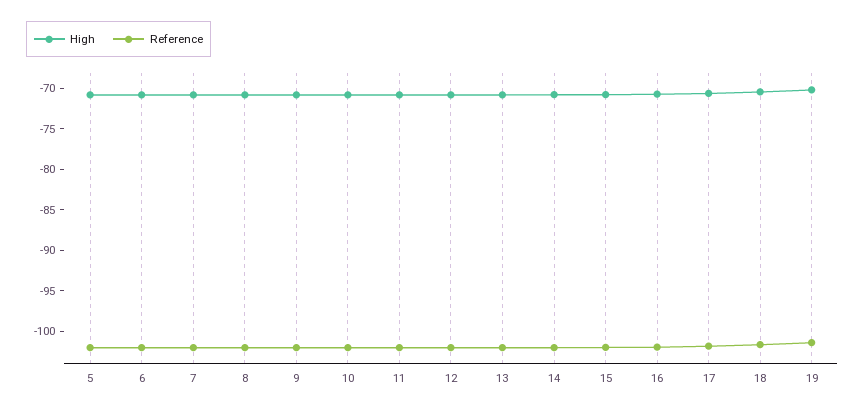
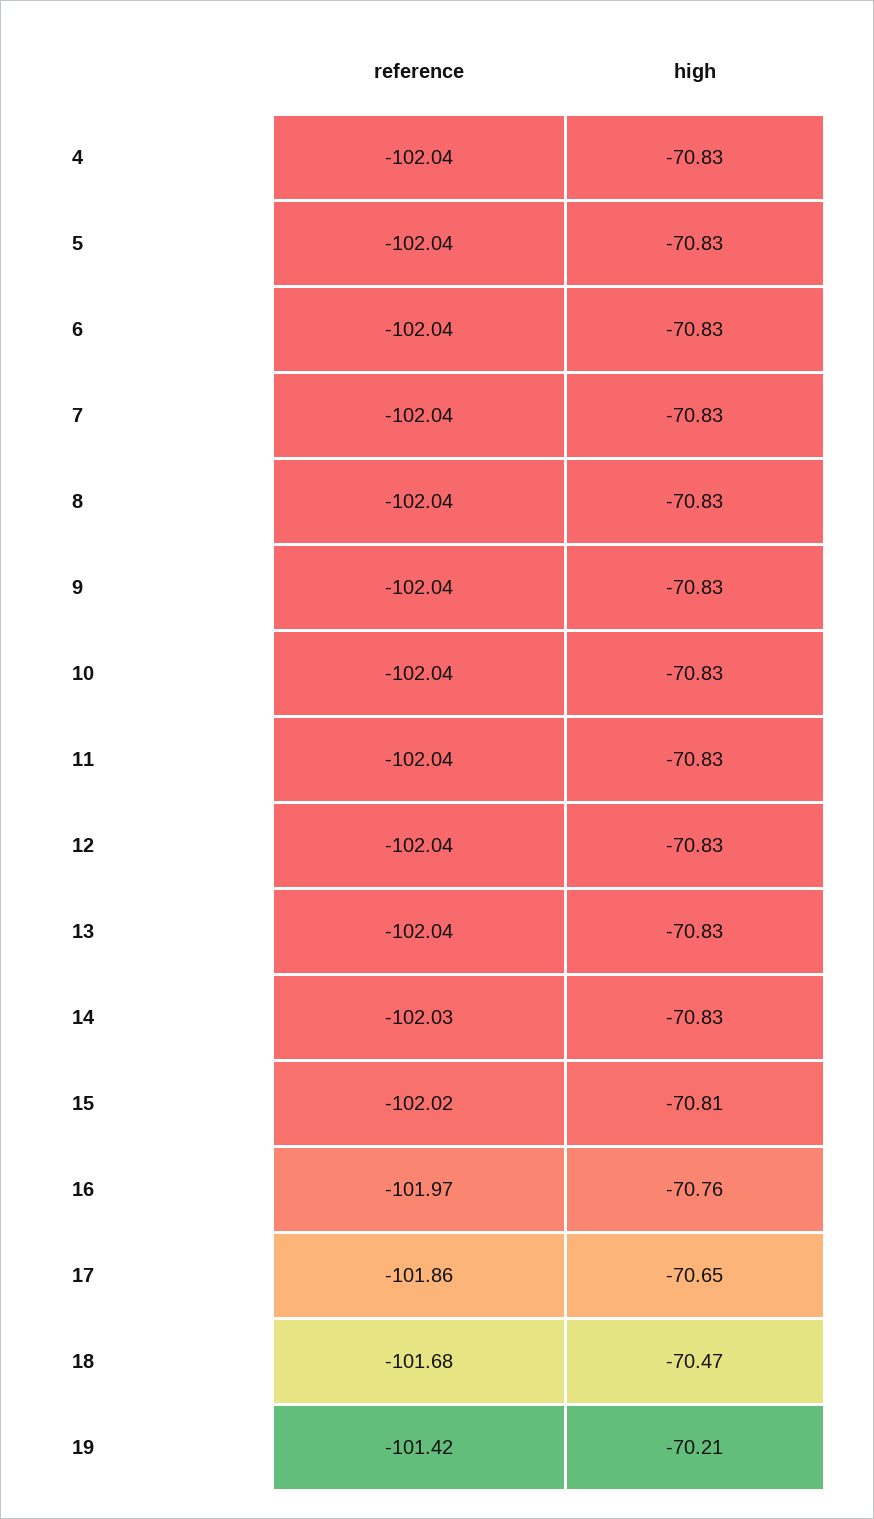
Reference, 4: none -> -102.04
High, 4: none -> -70.83

